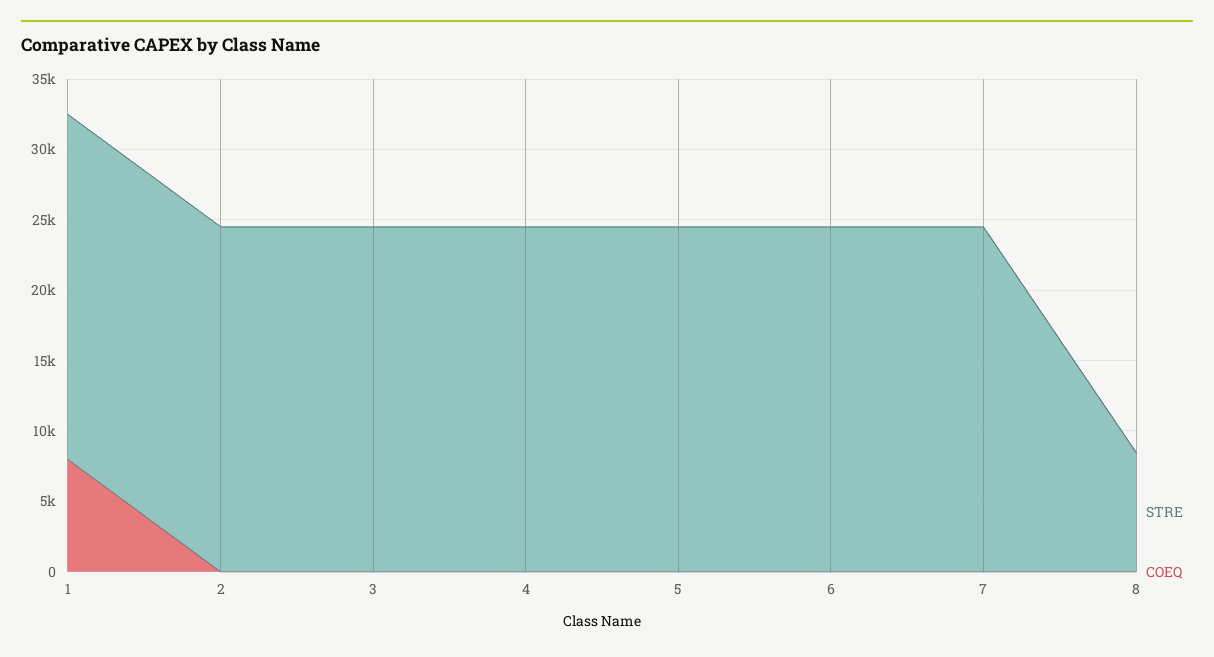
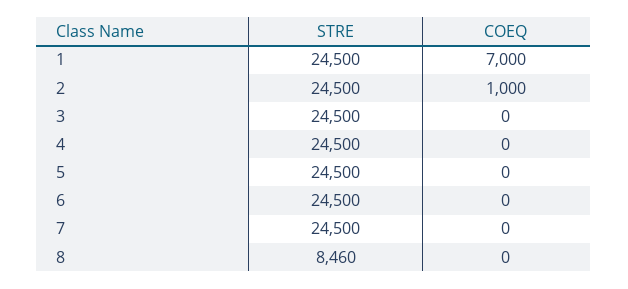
COEQ, 1: 8000 -> 7000
COEQ, 2: 0 -> 1000

